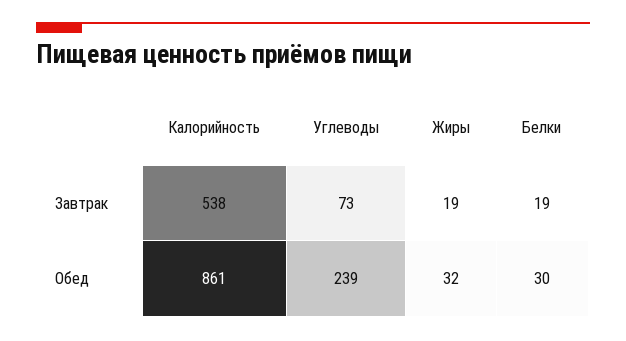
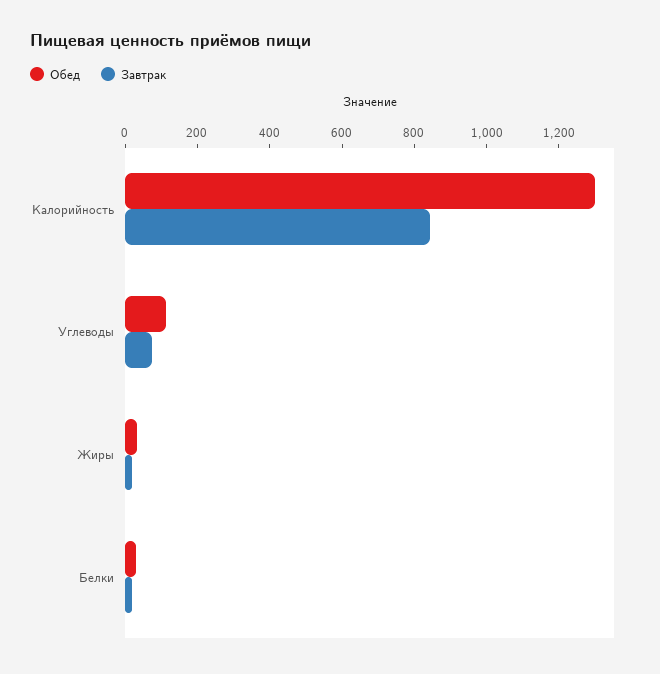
Завтрак, Калорийность: 538 -> 850
Обед, Калорийность: 861 -> 1300
Обед, Углеводы: 239 -> 100

